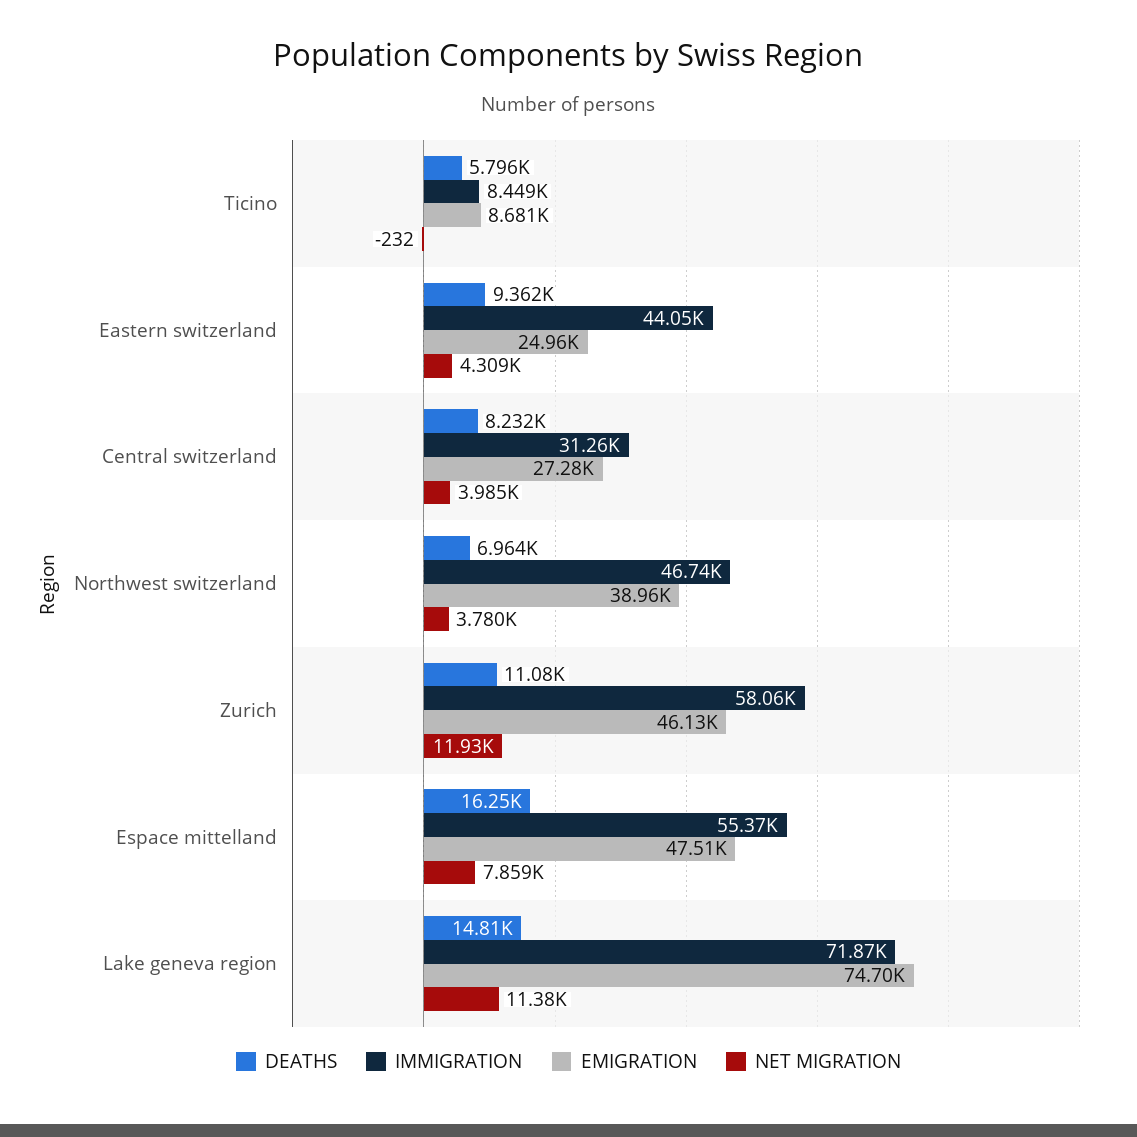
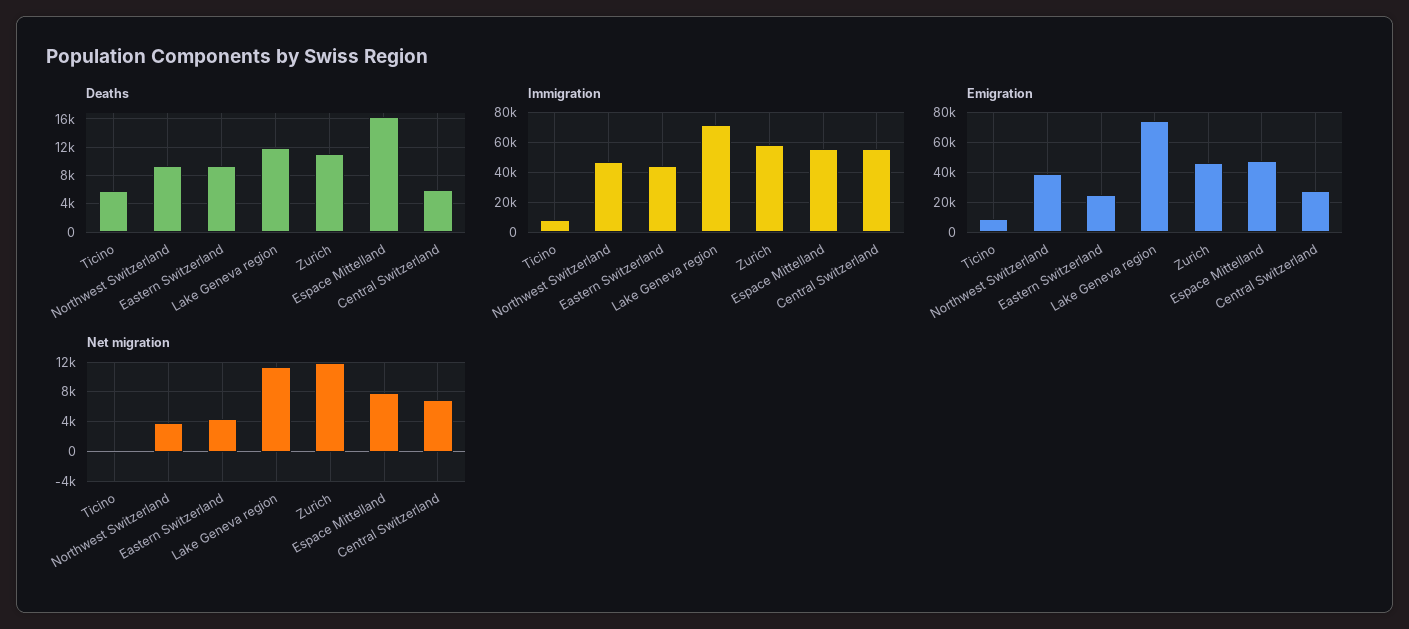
DEATHS, Central switzerland: 8232 -> 6000
IMMIGRATION, Central switzerland: 31260 -> 55000
NET MIGRATION, Central switzerland: 3985 -> 7000
DEATHS, Northwest switzerland: 6964 -> 9000
DEATHS, Lake geneva region: 14810 -> 12000

